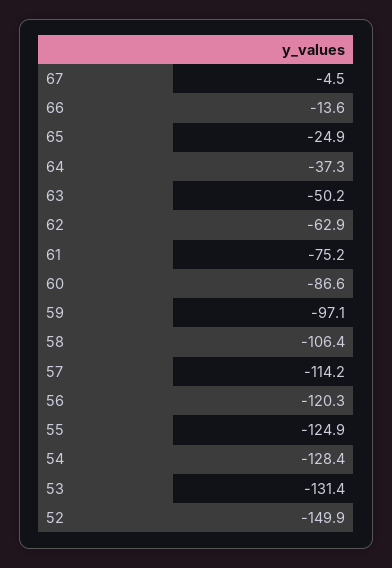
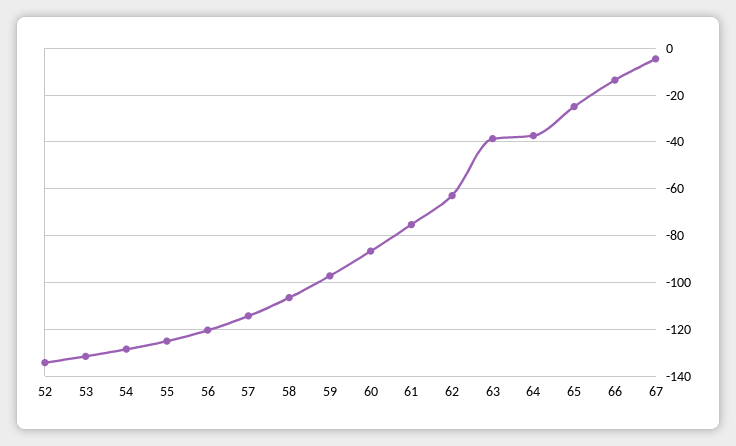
63: -50.2 -> -40
52: -149.9 -> -135

